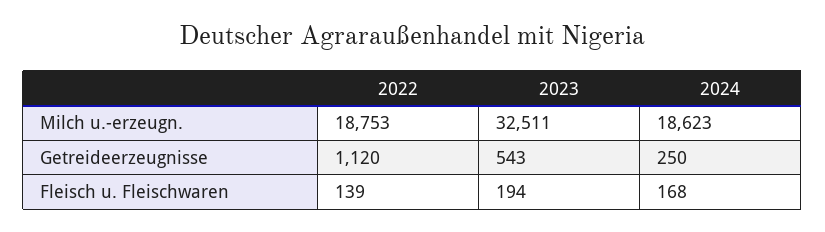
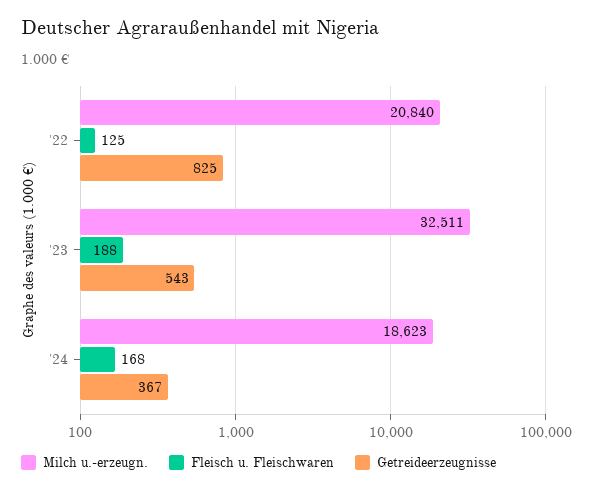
Milch u.-erzeugn., 2022: 18753 -> 20840
Getreideerzeugnisse, 2022: 1120 -> 825
Getreideerzeugnisse, 2024: 250 -> 367
Fleisch u. Fleischwaren, 2022: 139 -> 125
Fleisch u. Fleischwaren, 2023: 194 -> 188

